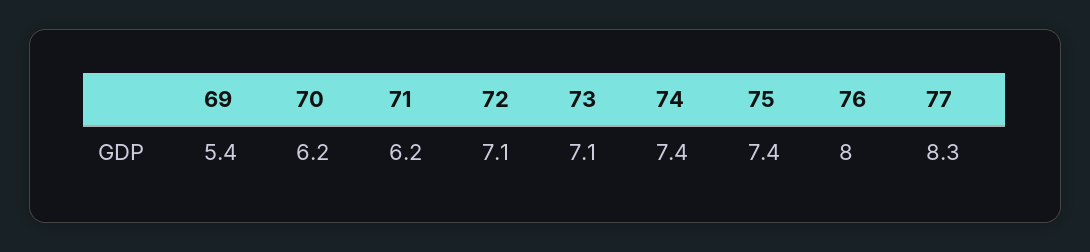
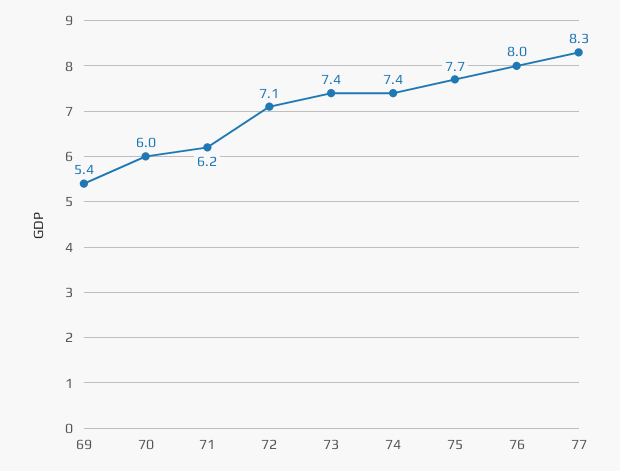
70: 6.2 -> 6
73: 7.1 -> 7.4
75: 7.4 -> 7.7

